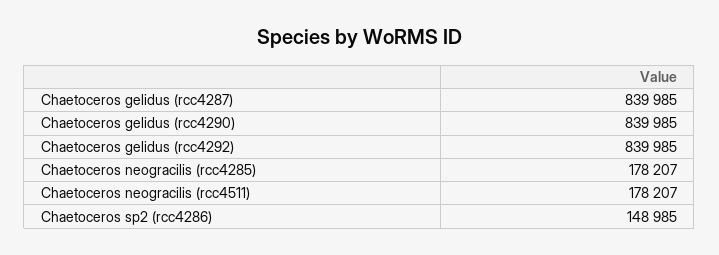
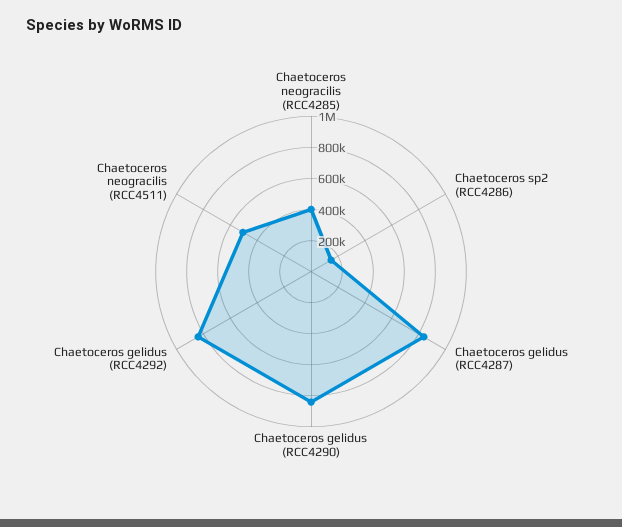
Chaetoceros neogracilis (rcc4285): 178207 -> 400000
Chaetoceros neogracilis (rcc4511): 178207 -> 500000

